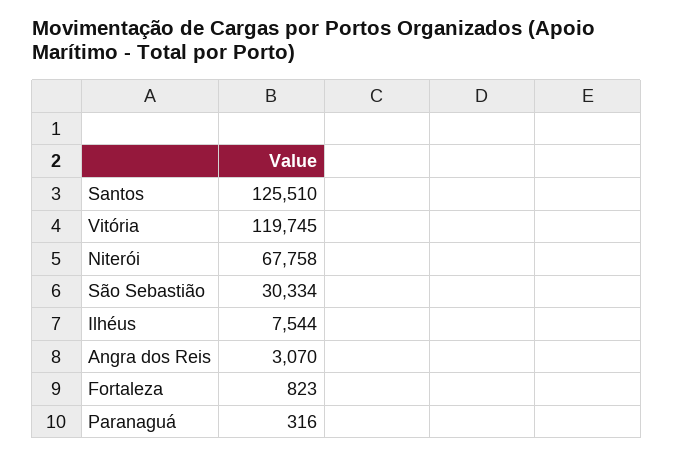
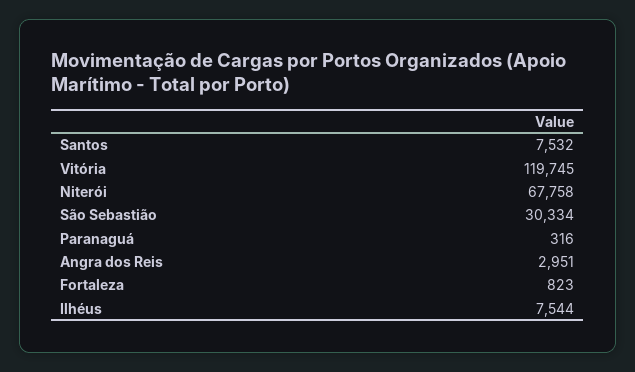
Santos: 125510 -> 7532
Angra dos Reis: 3070 -> 2951

